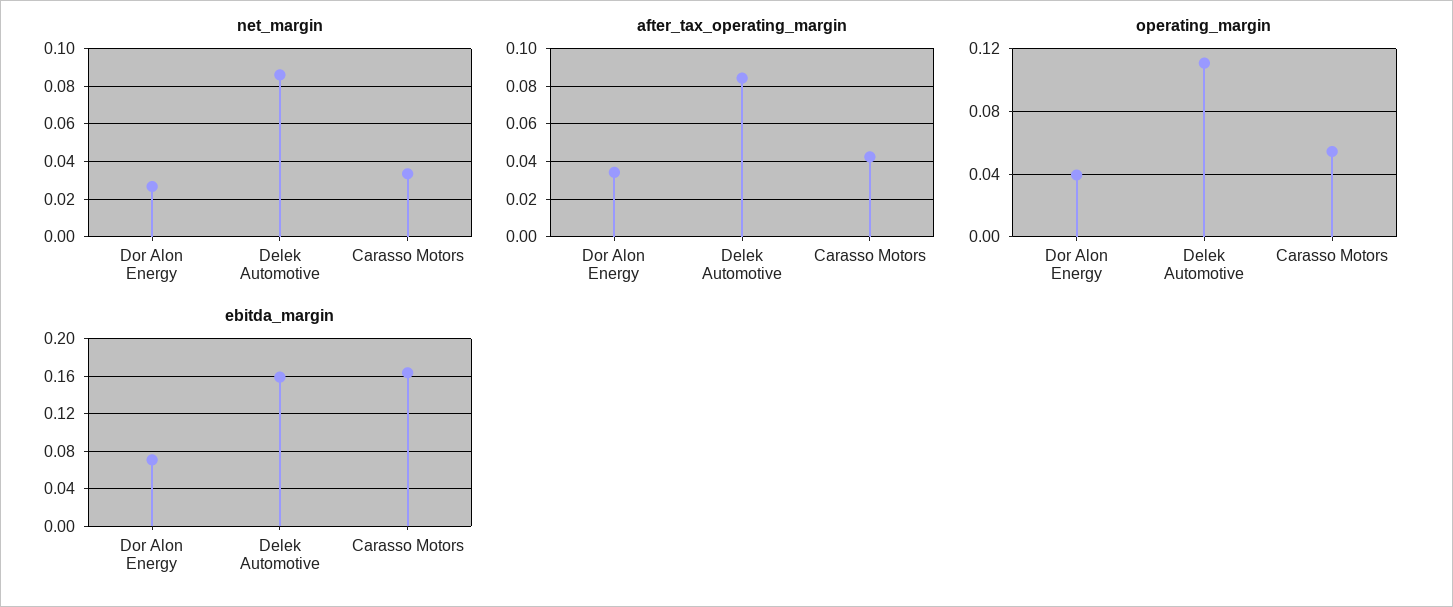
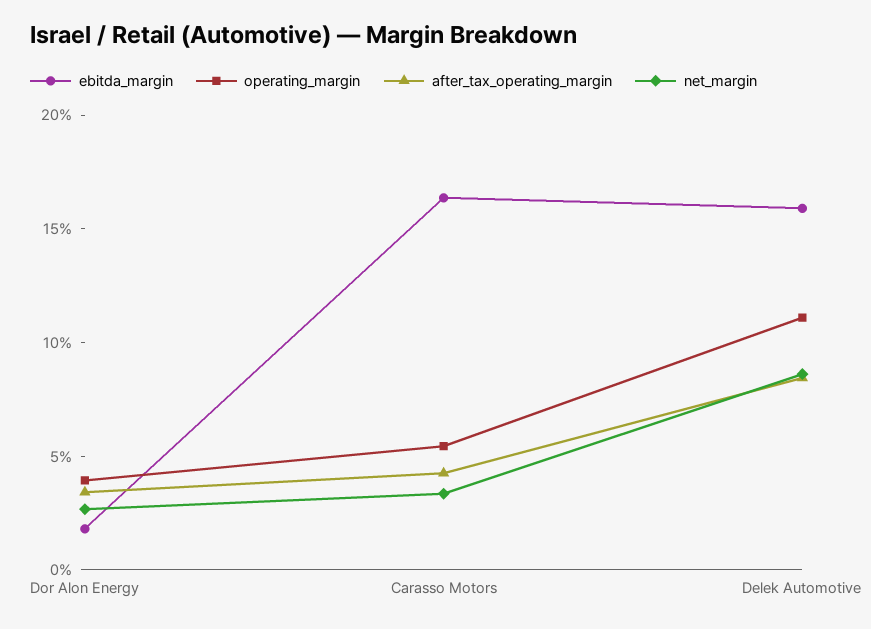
ebitda_margin, Dor Alon Energy: 0.07 -> 0.02

